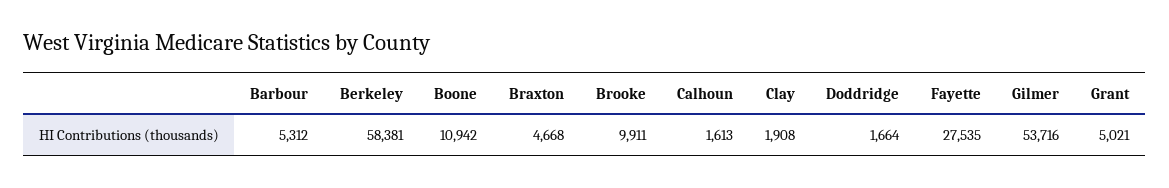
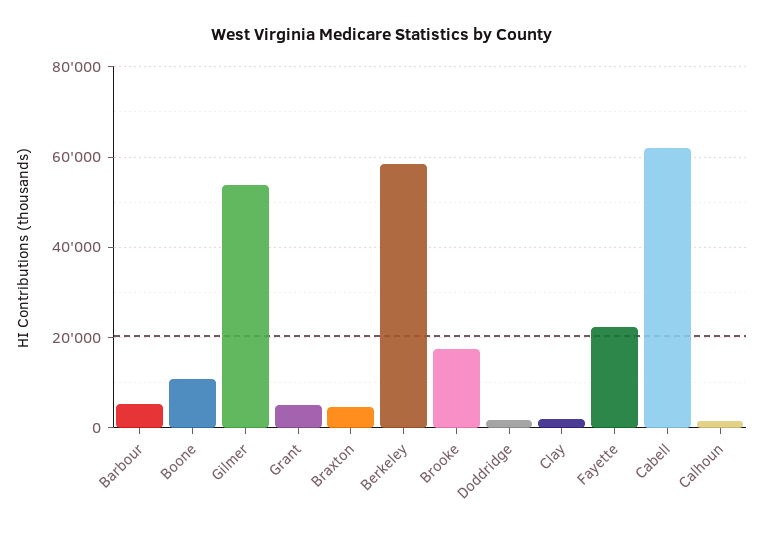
Brooke: 9911 -> 18000
Fayette: 27535 -> 22000
Cabell: none -> 62000

